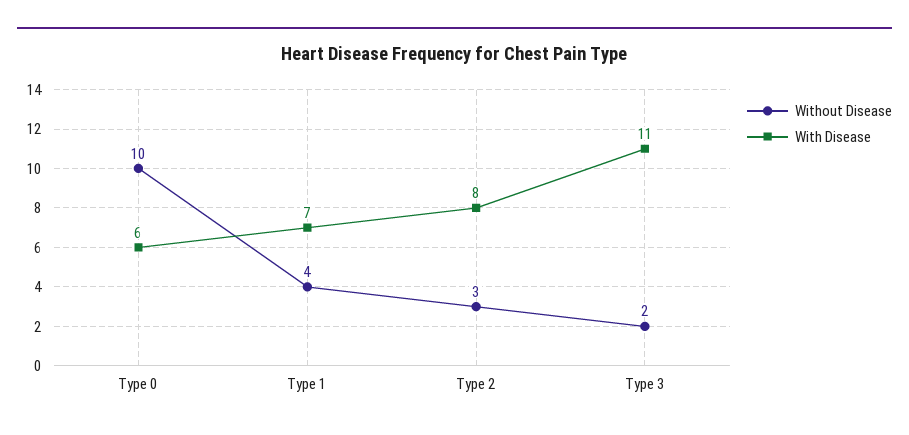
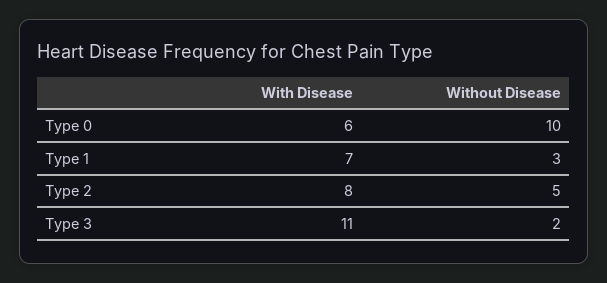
Without Disease, Type 1: 4 -> 3
Without Disease, Type 2: 3 -> 5

